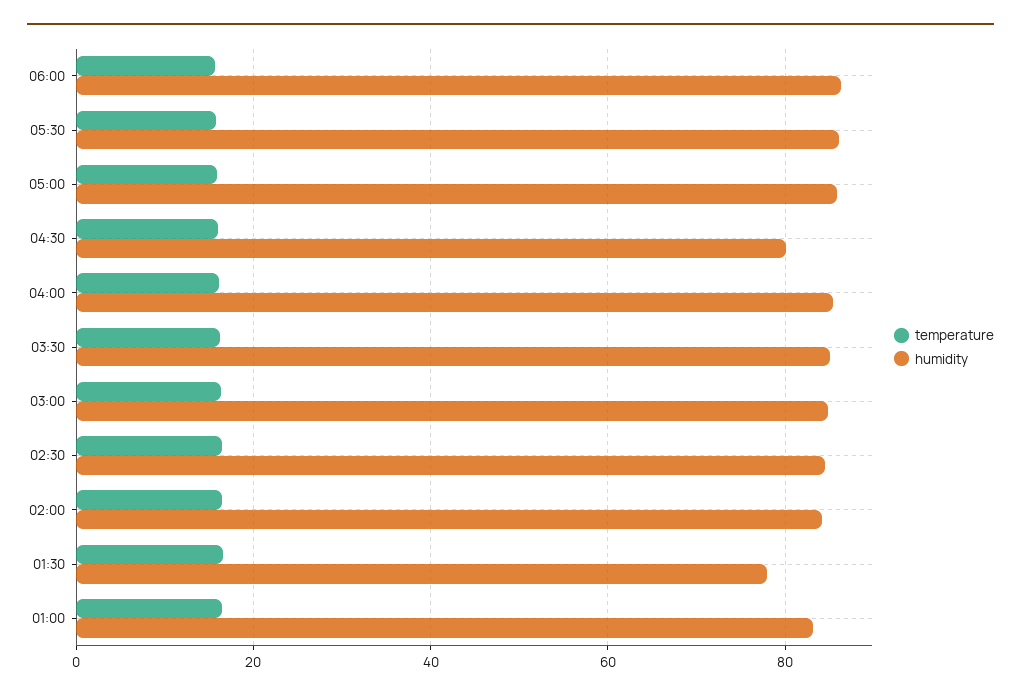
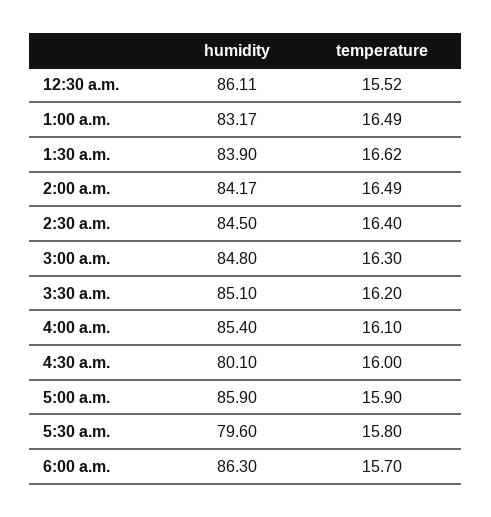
humidity, 05:30: 86 -> 79.6
humidity, 01:30: 78 -> 83.9
humidity, 12:30 a.m.: none -> 86.11
temperature, 12:30 a.m.: none -> 15.52

